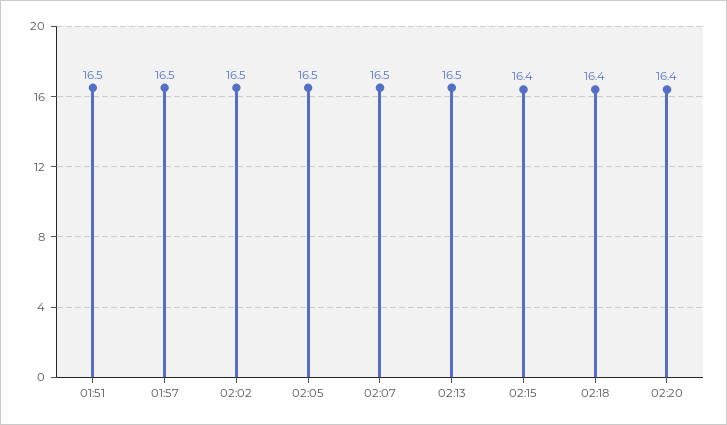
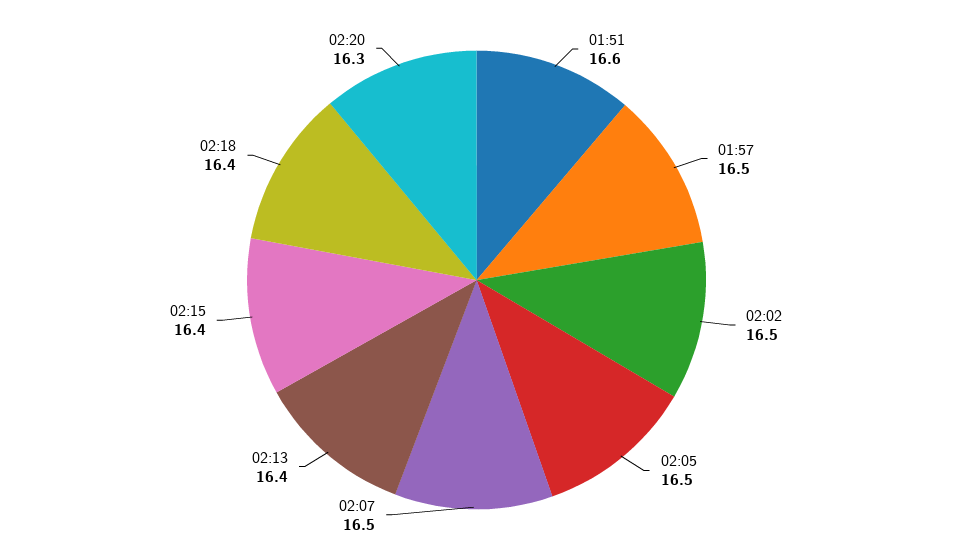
01:51: 16.5 -> 16.6
02:13: 16.5 -> 16.4
02:20: 16.4 -> 16.3

